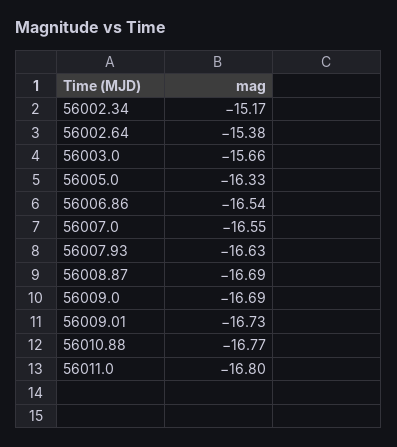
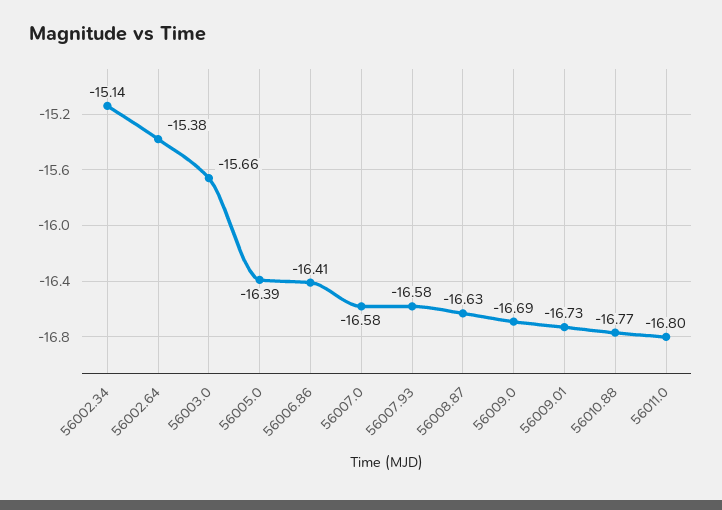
56002.34: -15.17 -> -15.14
56005.0: -16.33 -> -16.39
56006.86: -16.54 -> -16.41
56007.0: -16.55 -> -16.58
56007.93: -16.63 -> -16.58
56008.87: -16.69 -> -16.63

